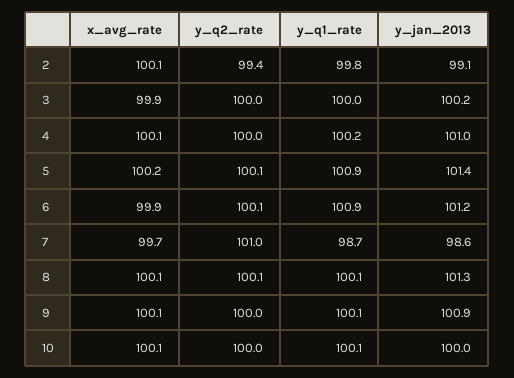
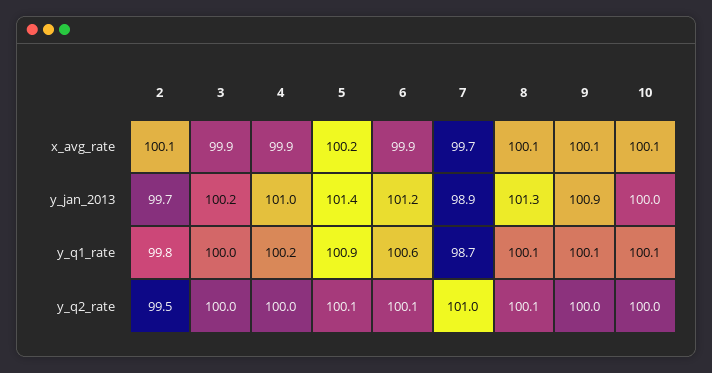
y_q2_rate, 2: 99.4 -> 99.5
y_jan_2013, 2: 99.1 -> 99.7
x_avg_rate, 4: 100.1 -> 99.9
y_q1_rate, 6: 100.9 -> 100.6
y_jan_2013, 7: 98.6 -> 98.9

